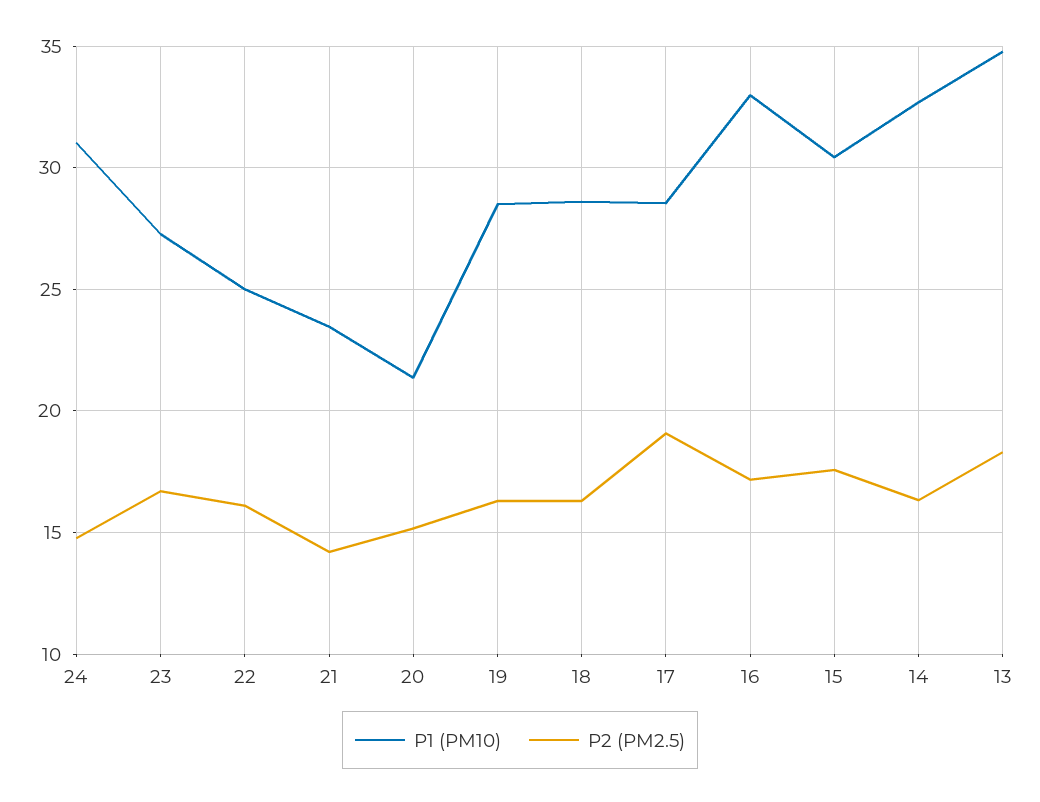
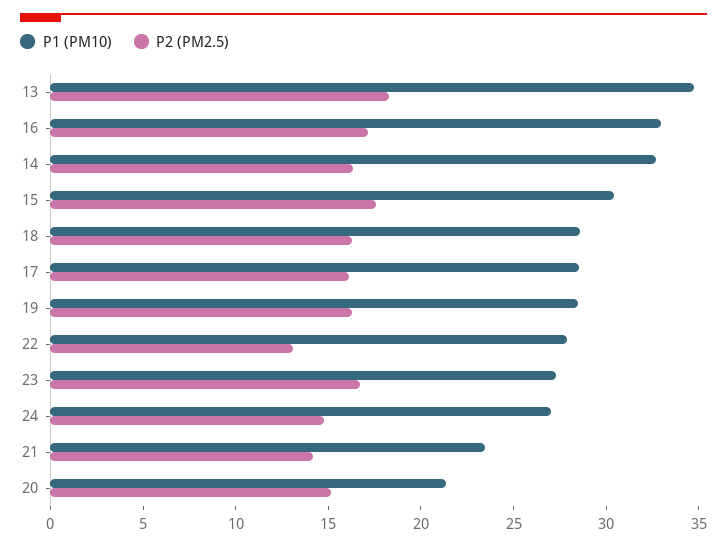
P1 (PM10), 24: 31 -> 27
P1 (PM10), 22: 25 -> 28
P2 (PM2.5), 22: 16 -> 13
P2 (PM2.5), 17: 19 -> 16

